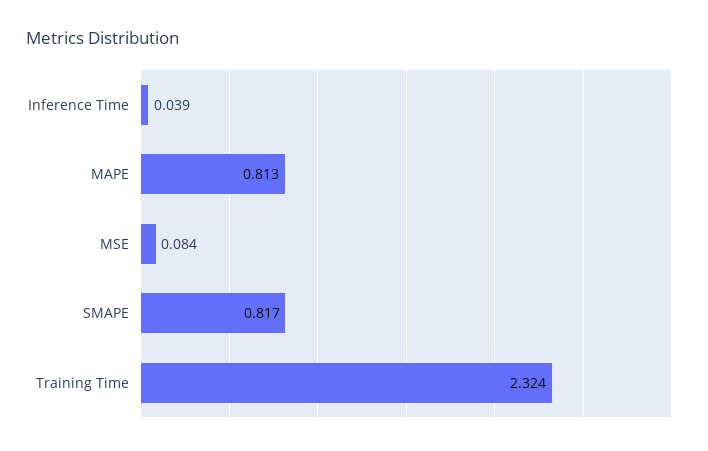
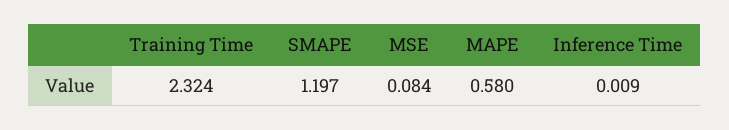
Inference Time: 0.039 -> 0.009
MAPE: 0.813 -> 0.58
SMAPE: 0.817 -> 1.197

